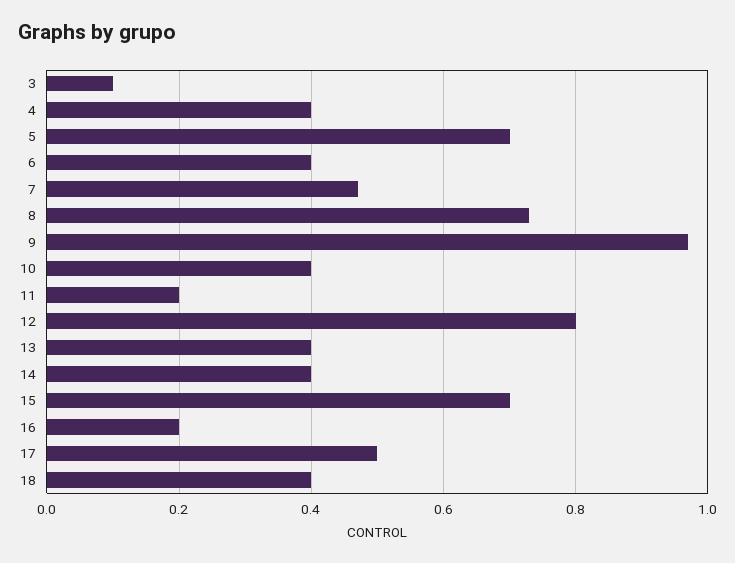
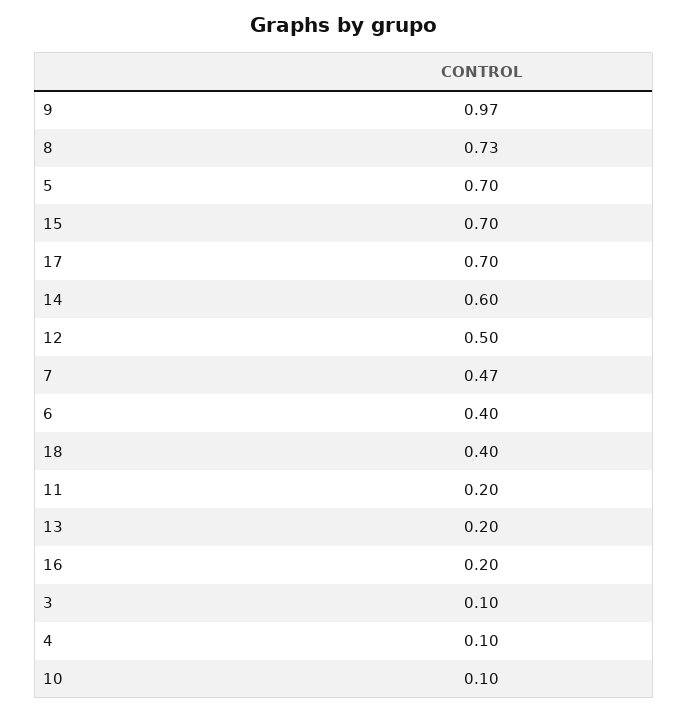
4: 0.4 -> 0.1
10: 0.4 -> 0.1
12: 0.8 -> 0.5
13: 0.4 -> 0.2
14: 0.4 -> 0.6
17: 0.5 -> 0.7

